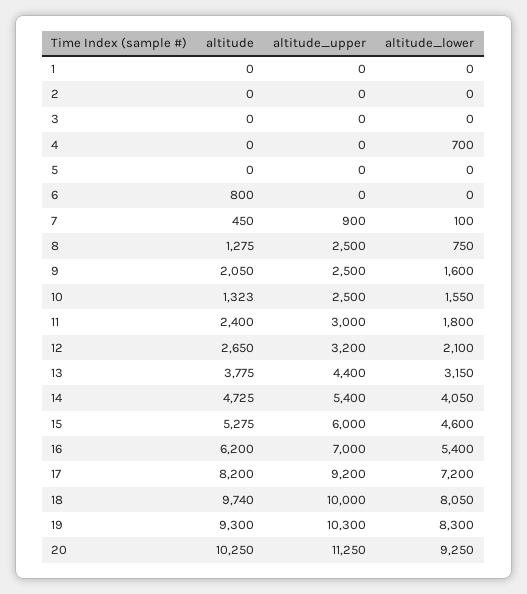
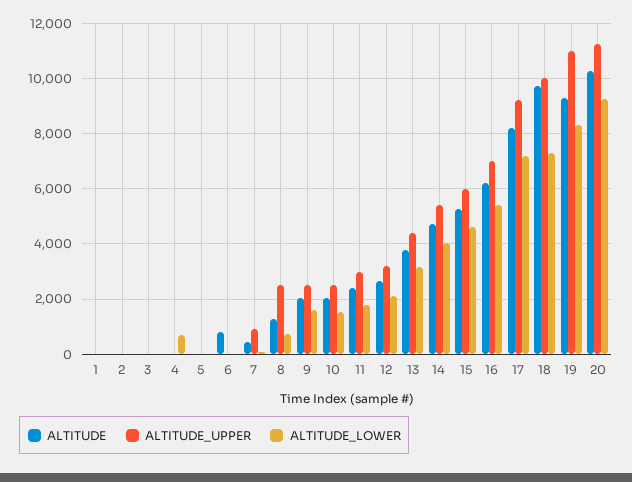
altitude, 10: 1323 -> 2000
altitude_lower, 18: 8050 -> 7250
altitude_upper, 19: 10300 -> 11000

